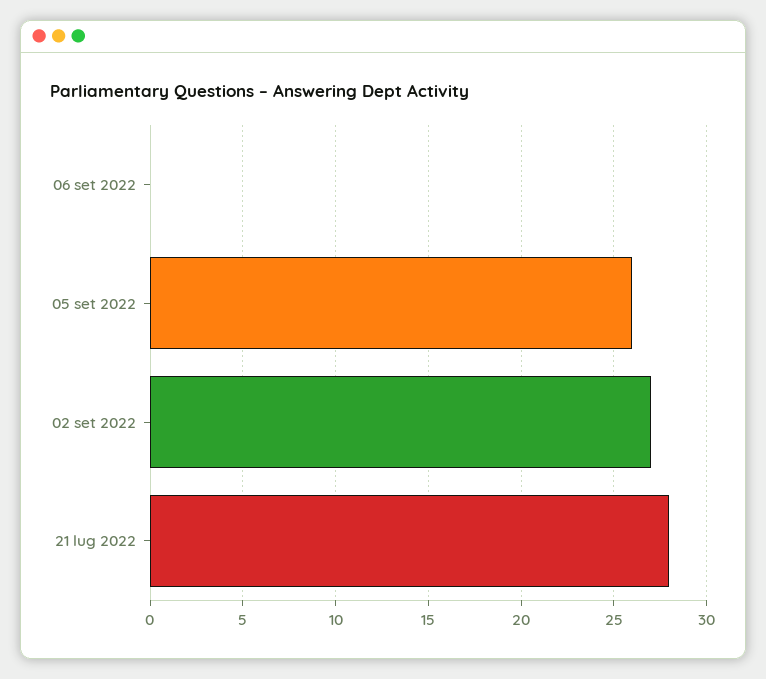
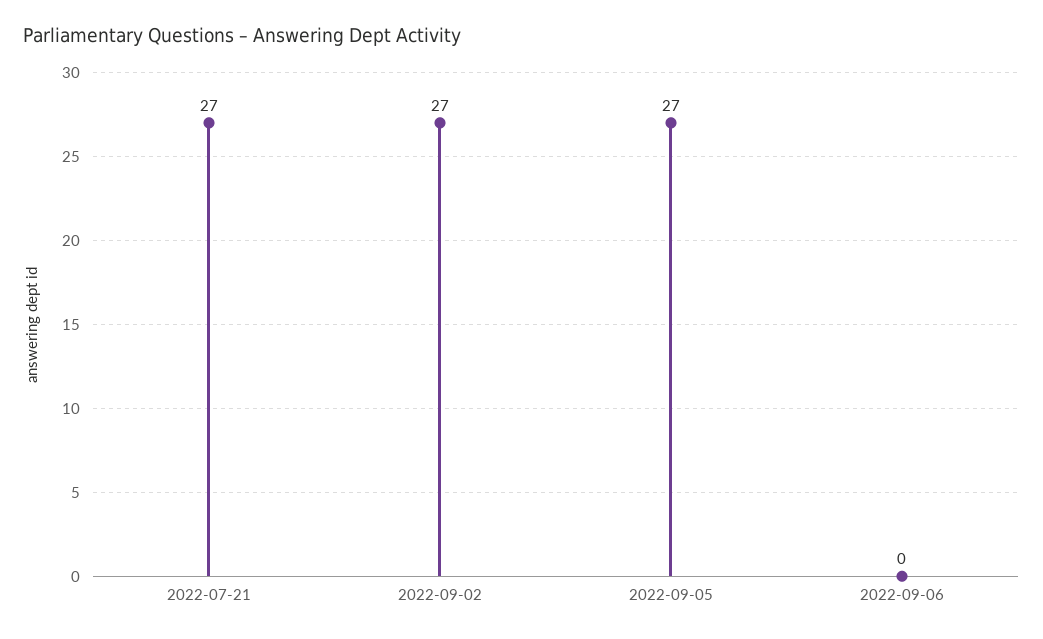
05 set 2022: 26 -> 27
21 lug 2022: 28 -> 27

